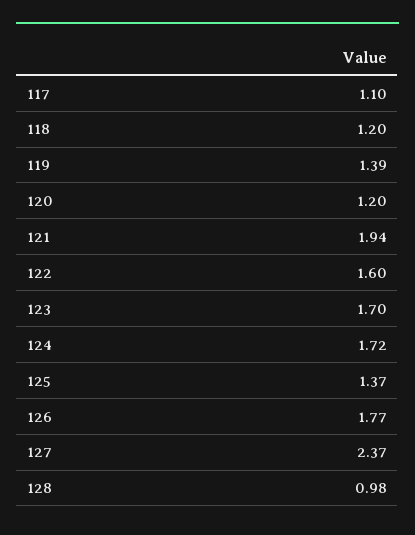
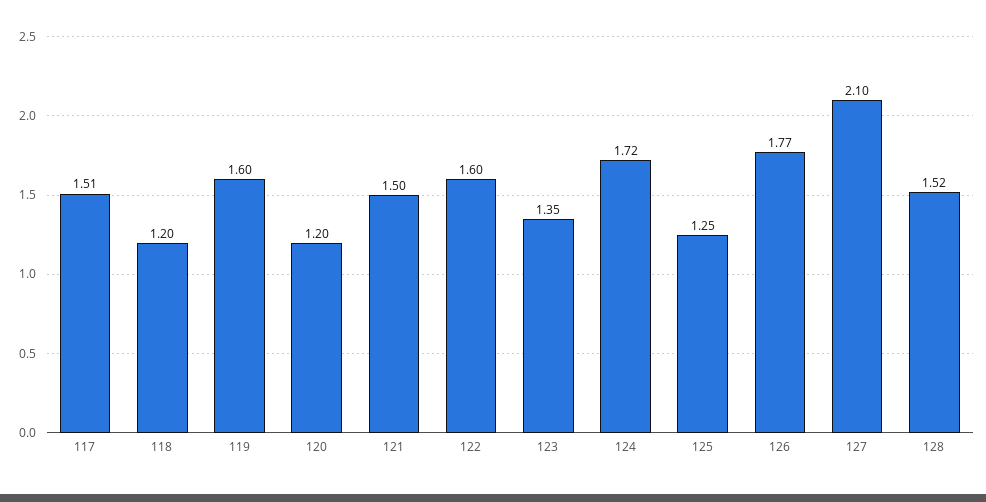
117: 1.1 -> 1.51
119: 1.39 -> 1.6
121: 1.94 -> 1.5
123: 1.7 -> 1.35
125: 1.37 -> 1.25
127: 2.37 -> 2.1
128: 0.98 -> 1.52

